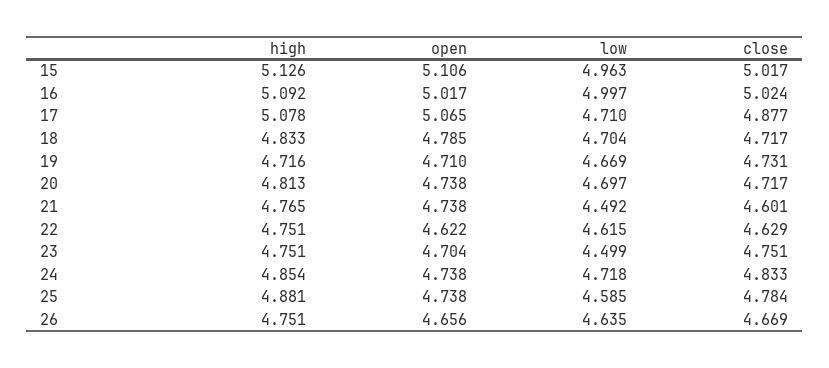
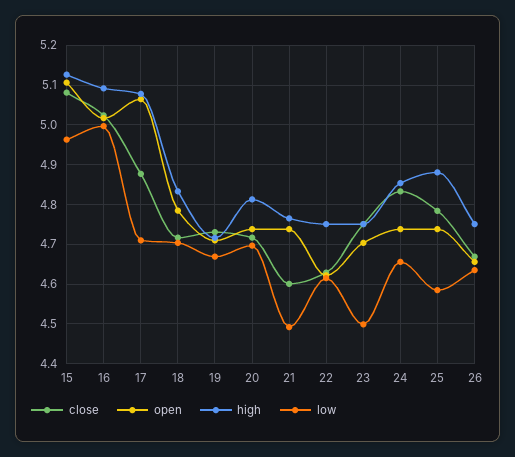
close, 15: 5.017 -> 5.08
low, 24: 4.718 -> 4.66

